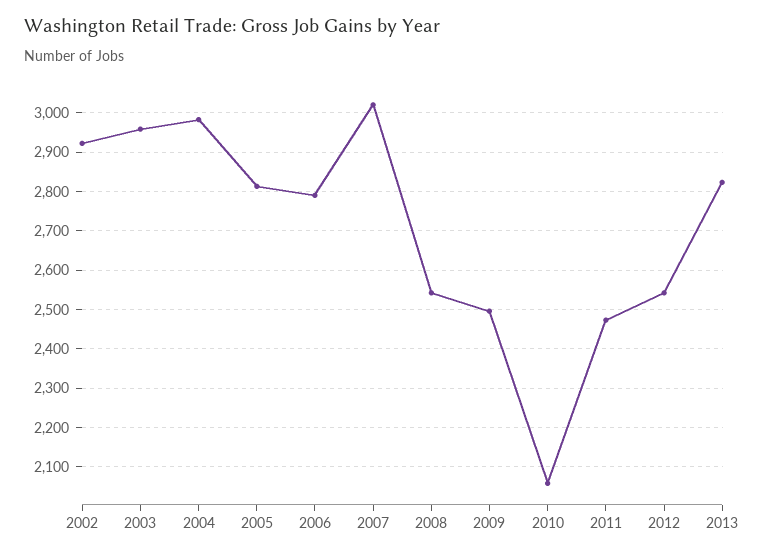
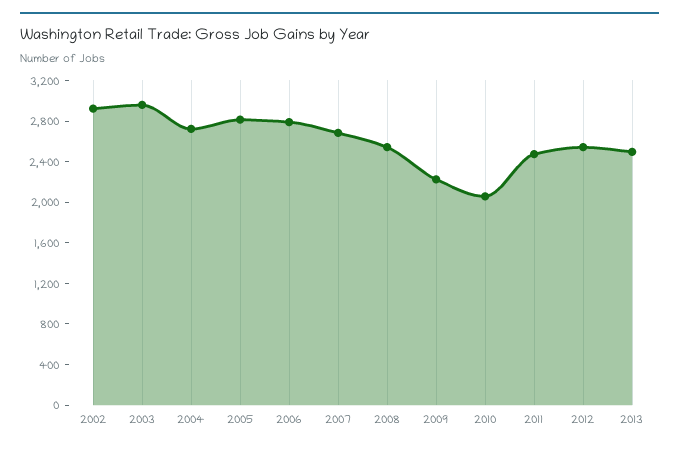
2004: 2980 -> 2700
2007: 3020 -> 2700
2009: 2500 -> 2200
2013: 2820 -> 2500

